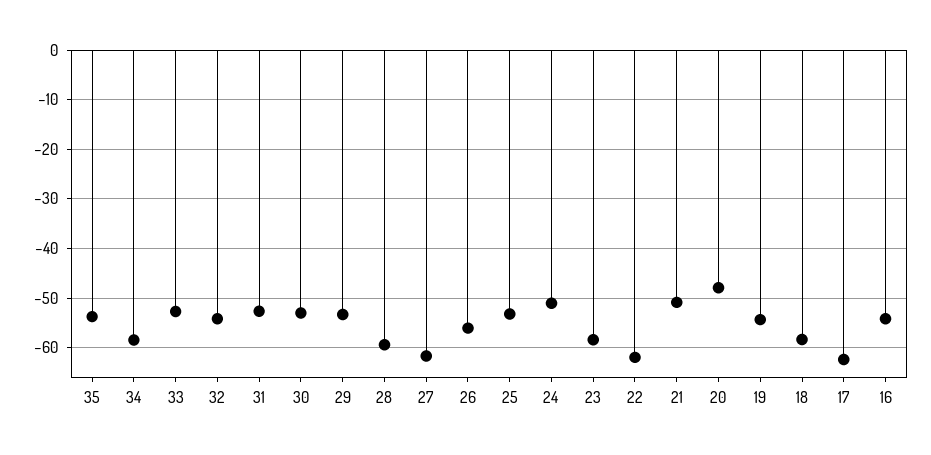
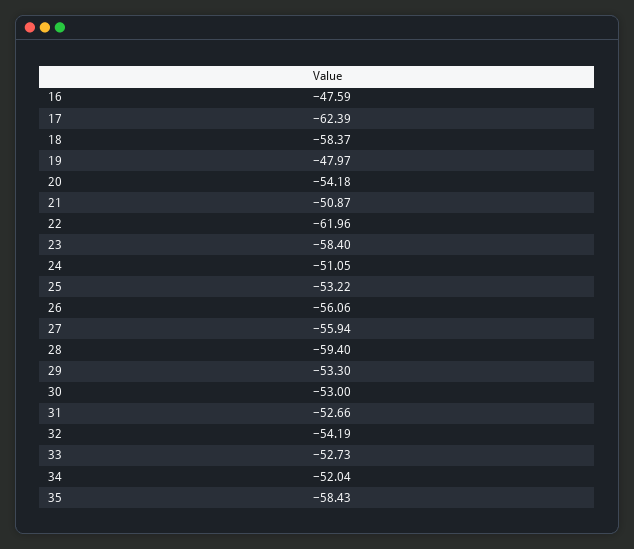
35: -54 -> -58.43
34: -58 -> -52.04
27: -62 -> -55.94
20: -48 -> -54.18
19: -54 -> -47.97
16: -54 -> -47.59

